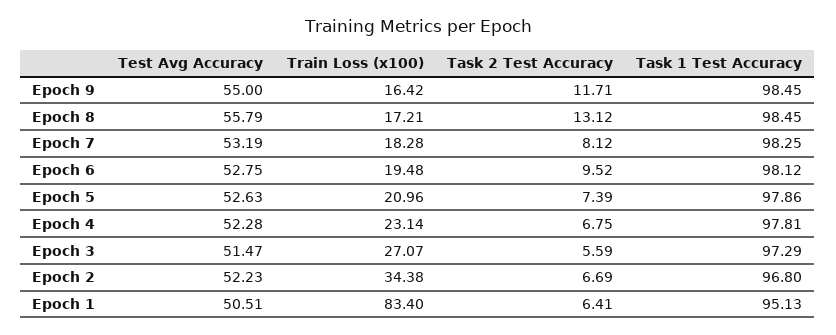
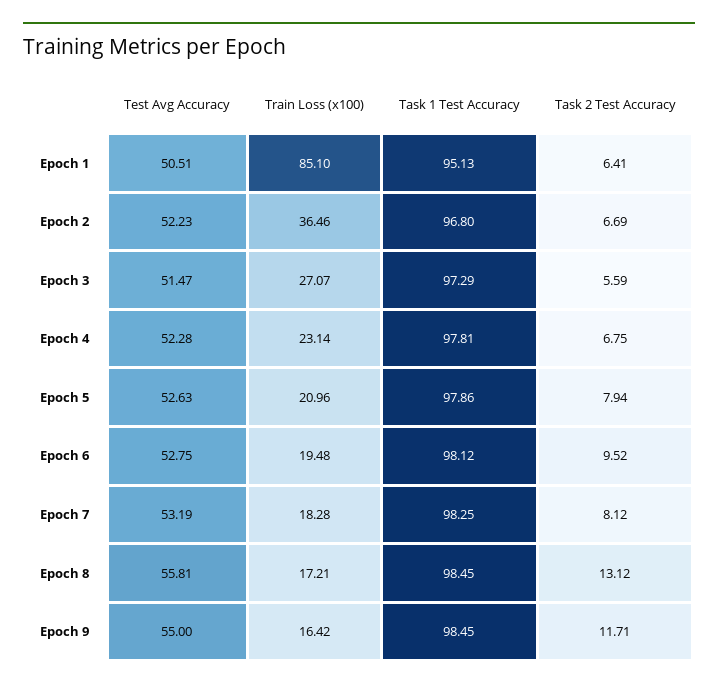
Test Avg Accuracy, Epoch 8: 55.79 -> 55.81
Task 2 Test Accuracy, Epoch 5: 7.39 -> 7.94
Train Loss (x100), Epoch 2: 34.38 -> 36.46
Train Loss (x100), Epoch 1: 83.4 -> 85.1

